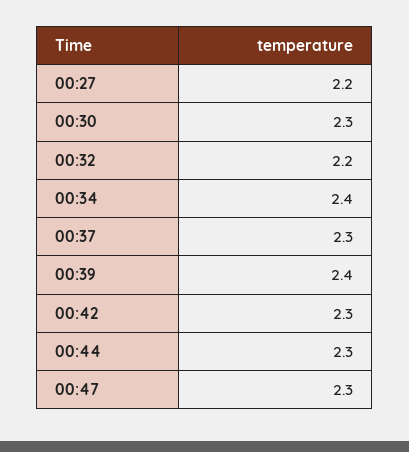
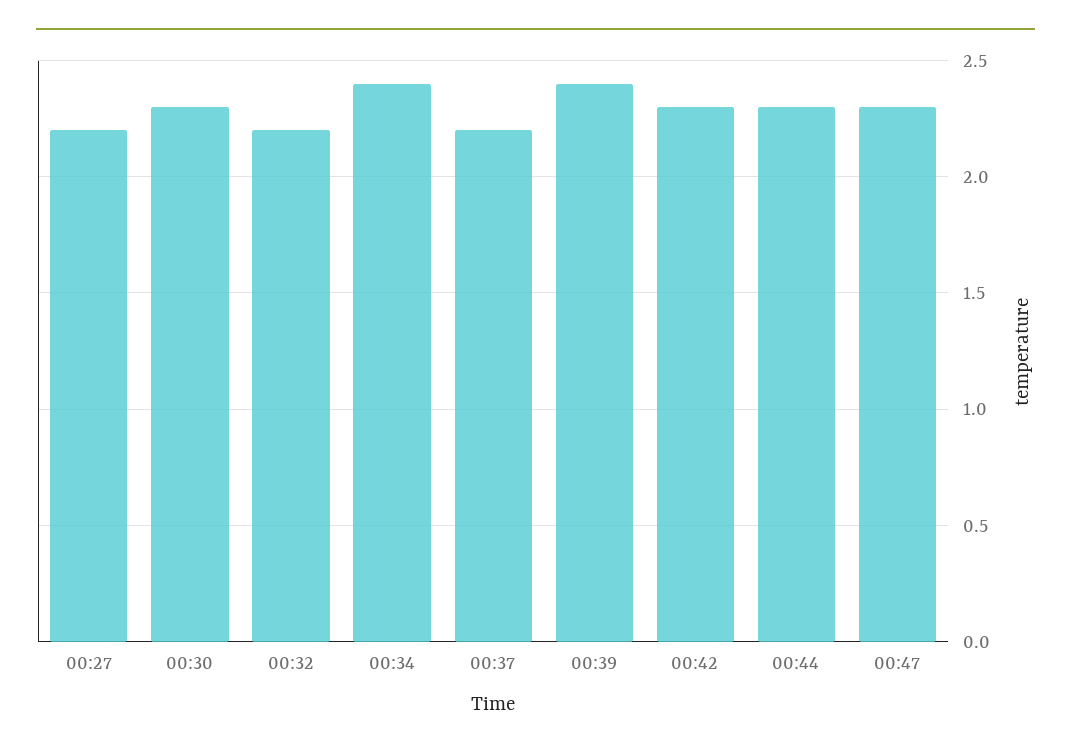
00:37: 2.3 -> 2.2

